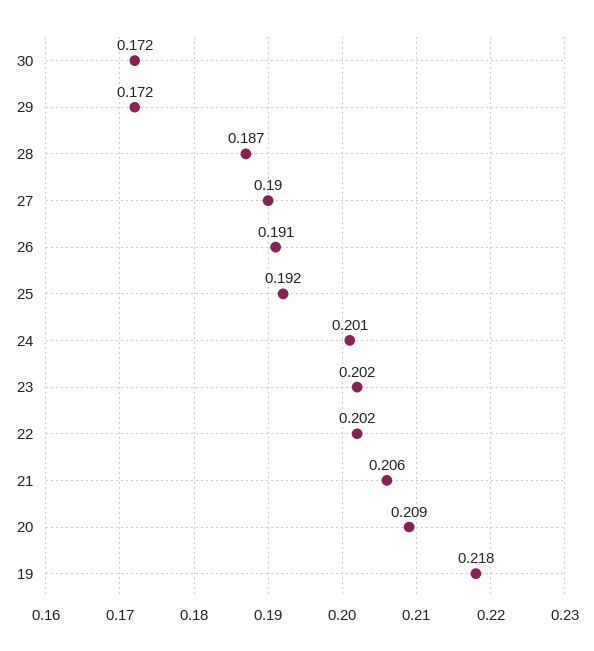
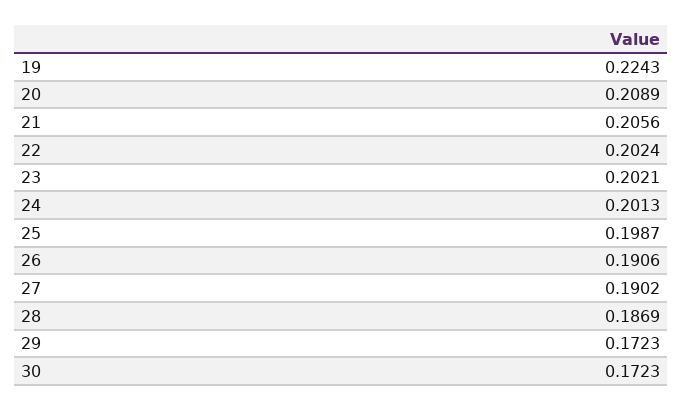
25: 0.192 -> 0.1987
19: 0.218 -> 0.2243

